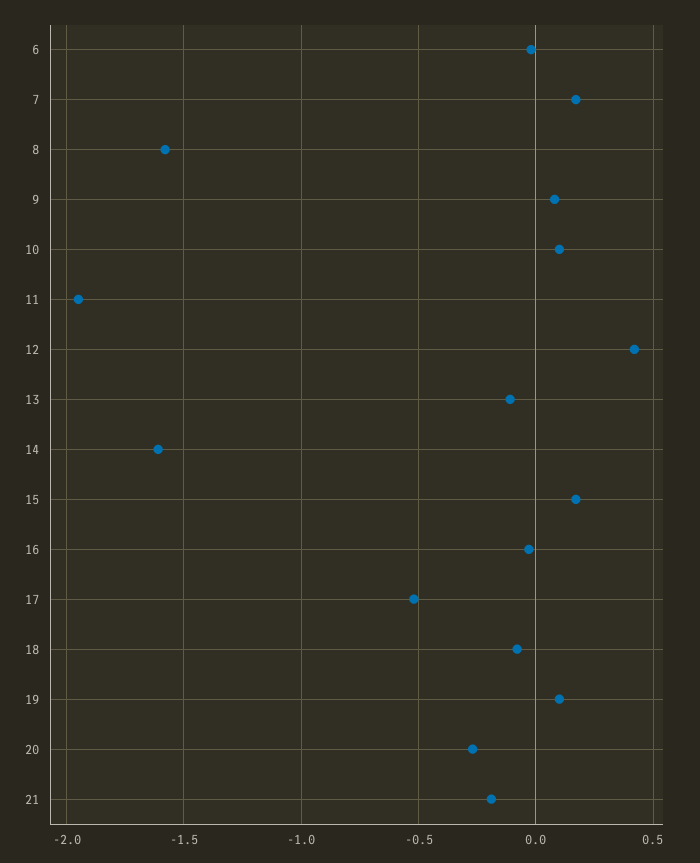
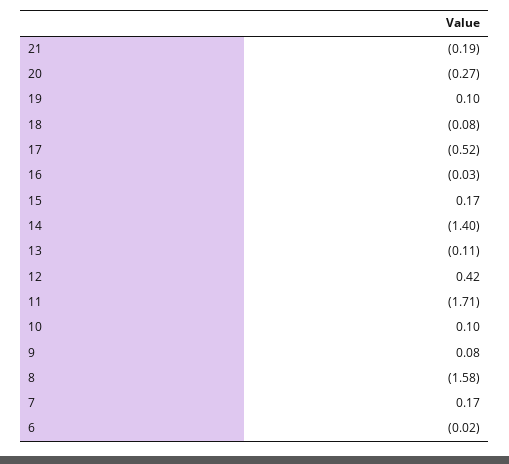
11: -1.95 -> -1.71
14: -1.6 -> -1.4

